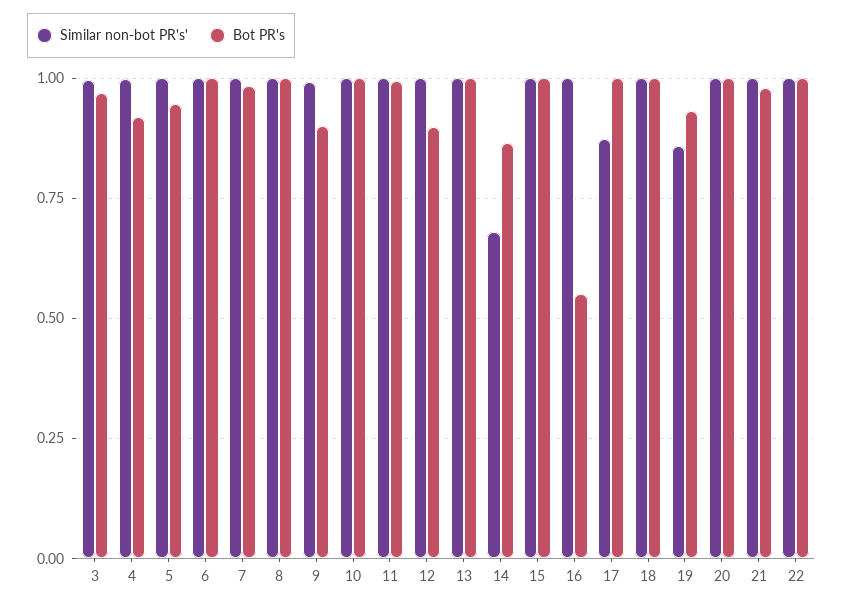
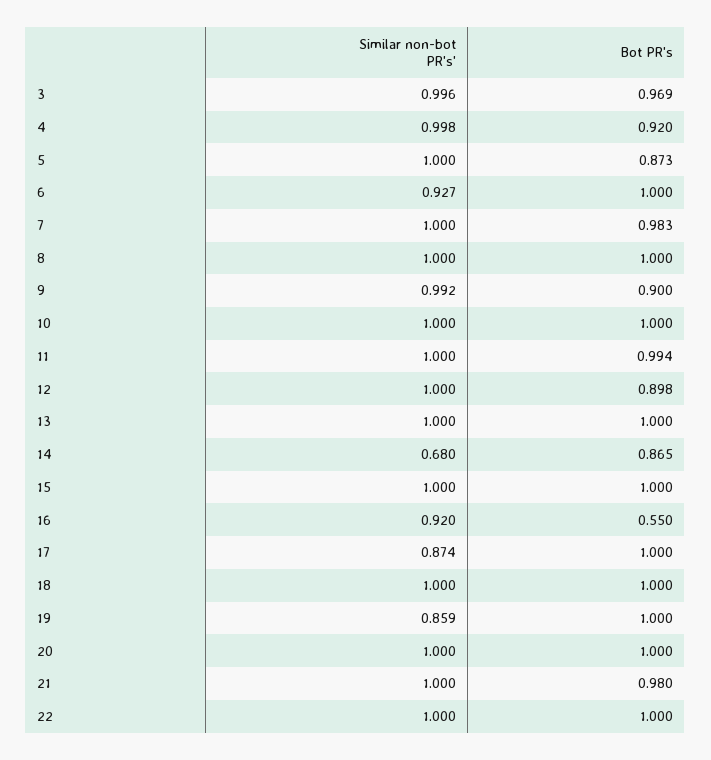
Bot PR's, 5: 0.95 -> 0.873
Similar non-bot PR's', 6: 1 -> 0.927
Similar non-bot PR's', 16: 1 -> 0.92
Bot PR's, 19: 0.925 -> 1

